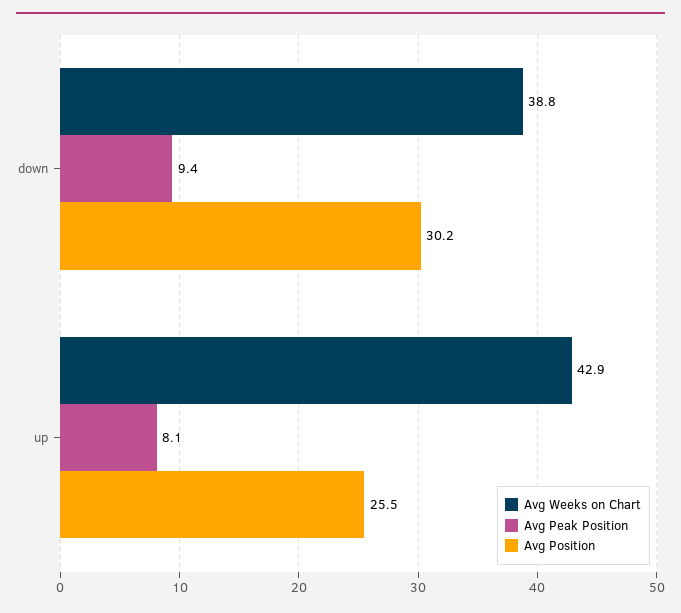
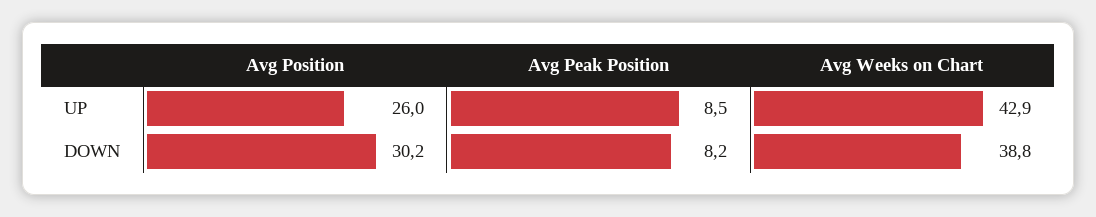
Avg Peak Position, down: 9.4 -> 8.2
Avg Peak Position, up: 8.1 -> 8.5
Avg Position, up: 25.5 -> 26

